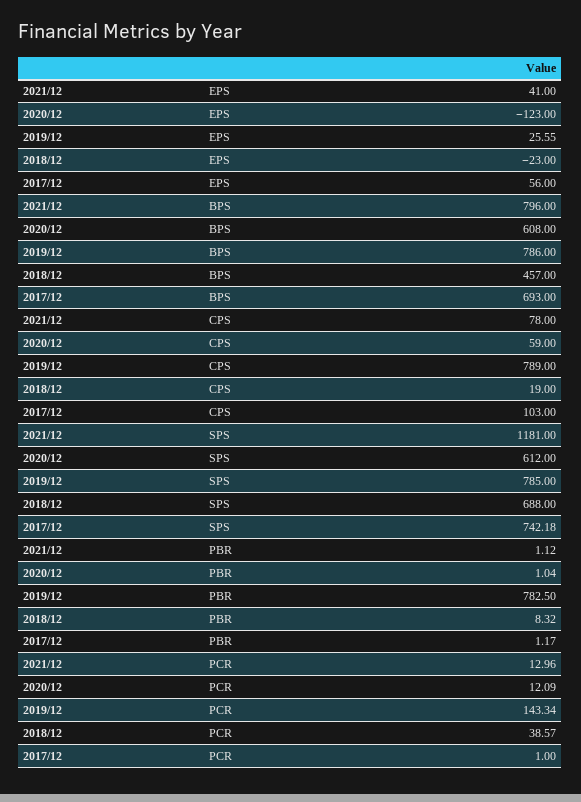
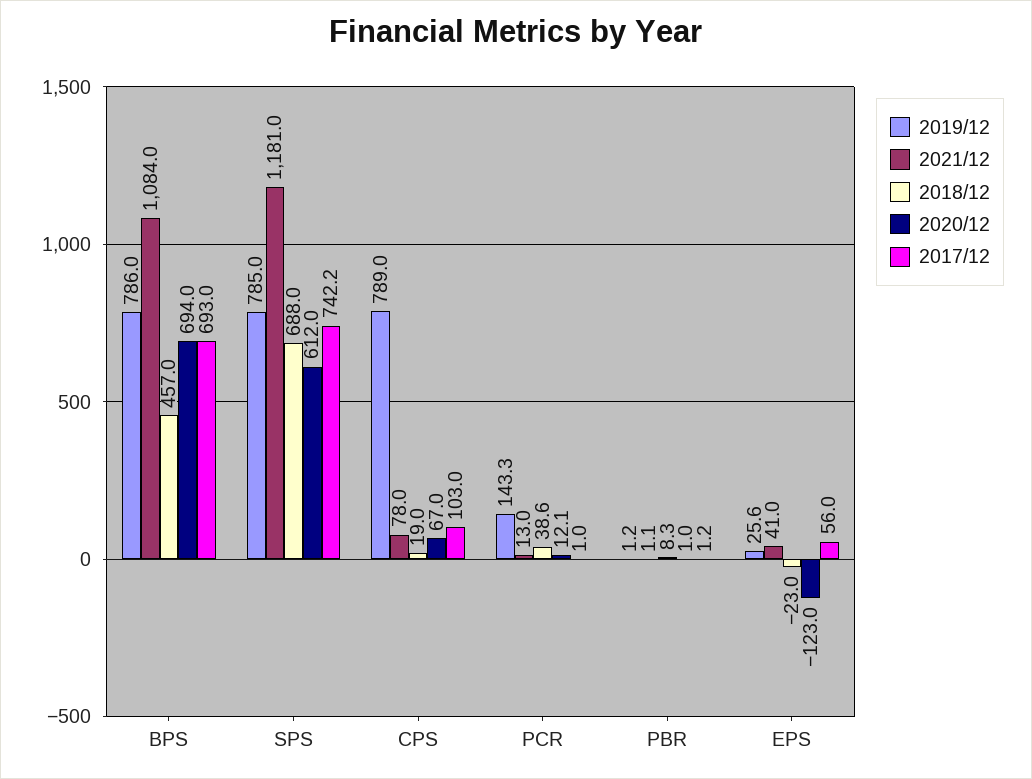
2021/12, BPS: 796 -> 1084
2020/12, BPS: 608 -> 694
2020/12, CPS: 59 -> 67
2019/12, PBR: 782.5 -> 1.2

